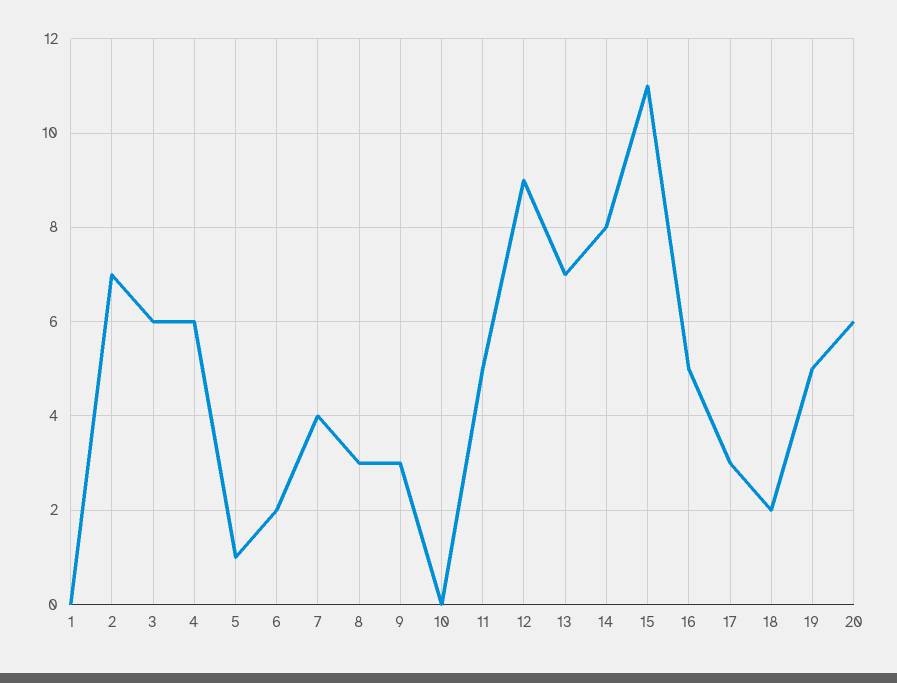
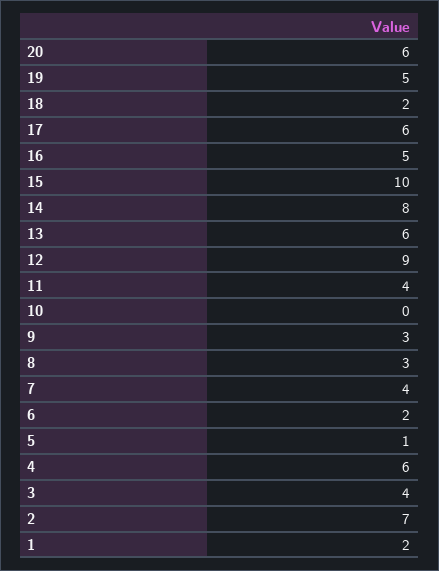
1: 0 -> 2
3: 6 -> 4
11: 5 -> 4
13: 7 -> 6
15: 11 -> 10
17: 3 -> 6

